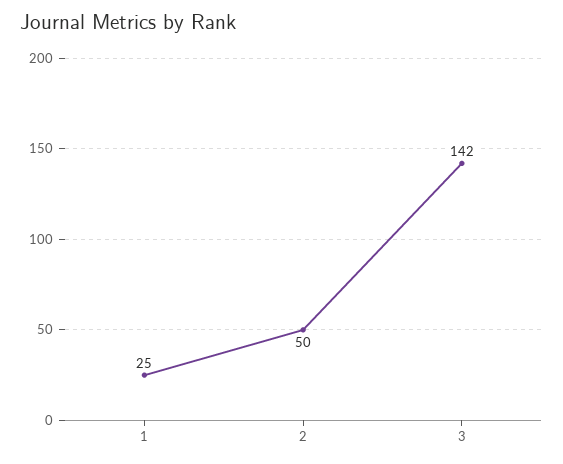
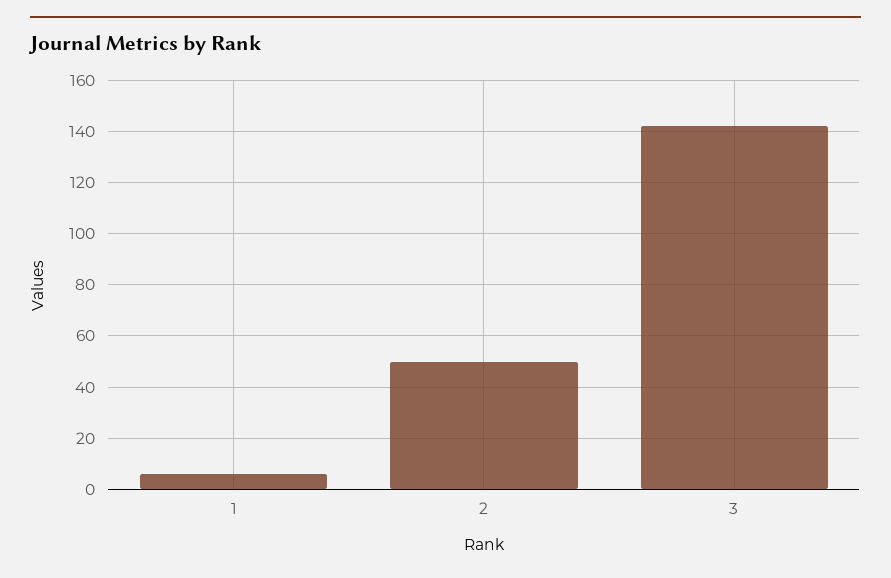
1: 25 -> 5

